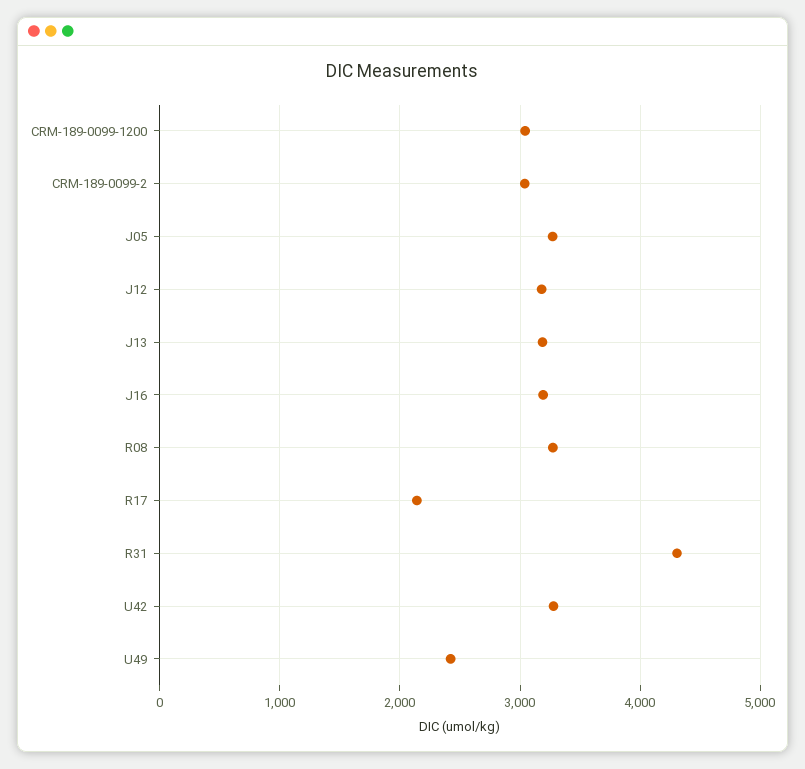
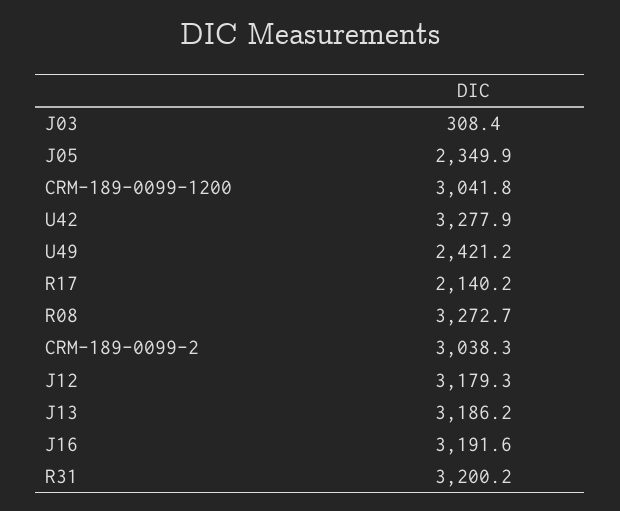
J05: 3300 -> 2349.9
R31: 4300 -> 3200.2
J03: none -> 308.4

